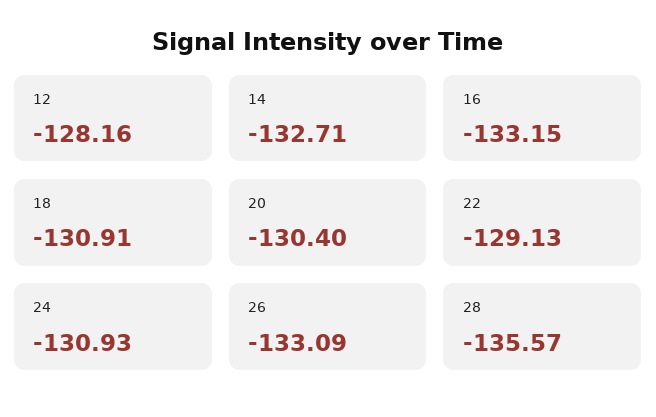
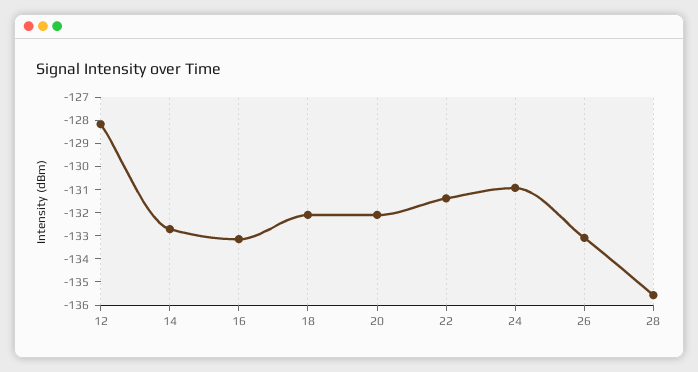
18: -130.91 -> -132
20: -130.4 -> -132
22: -129.13 -> -131.5

